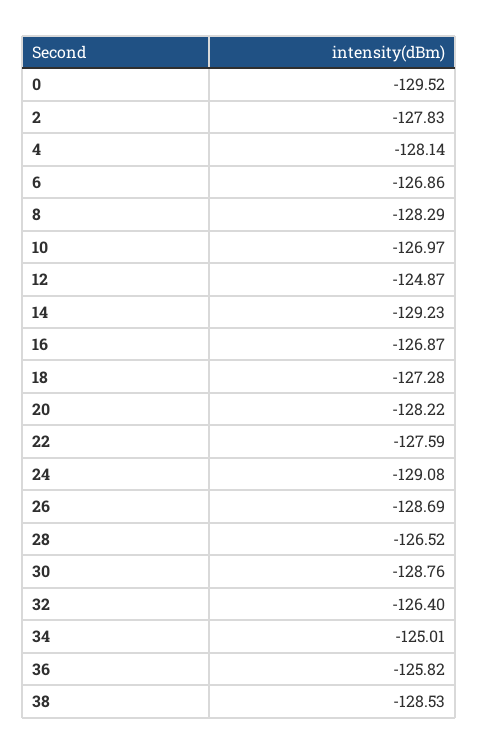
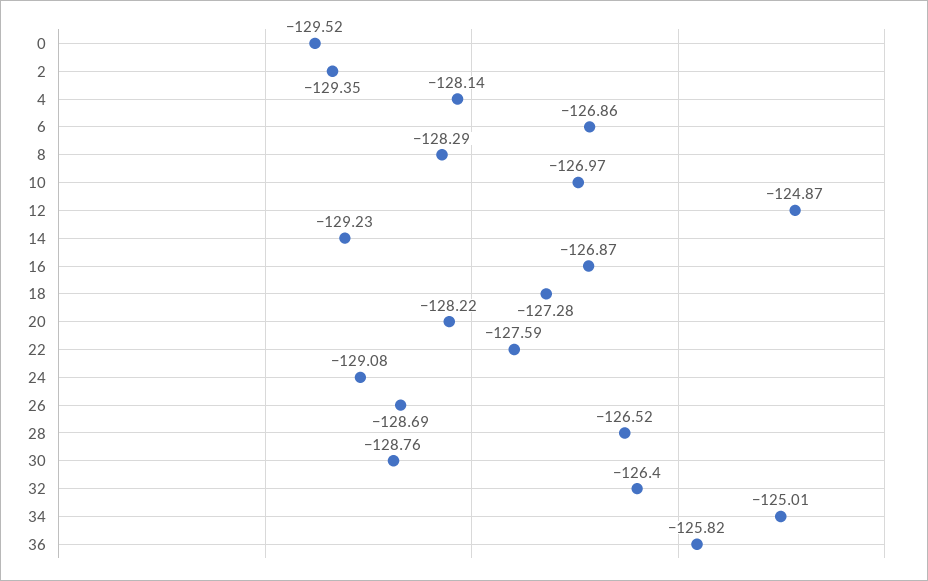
2: -127.83 -> -129.35
38: -128.53 -> none

